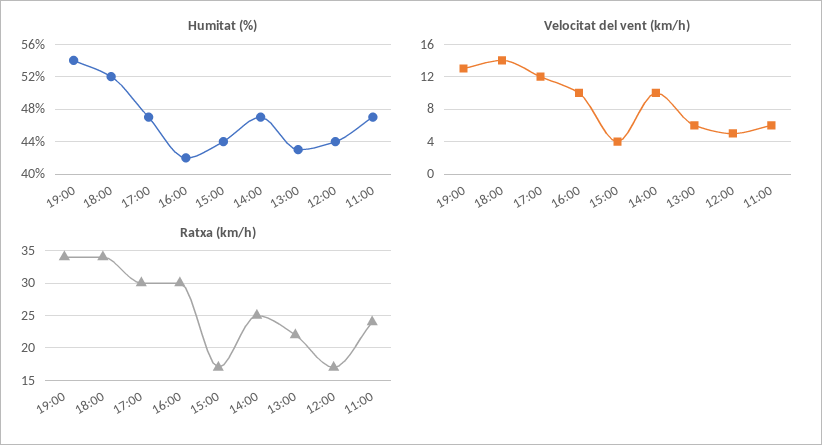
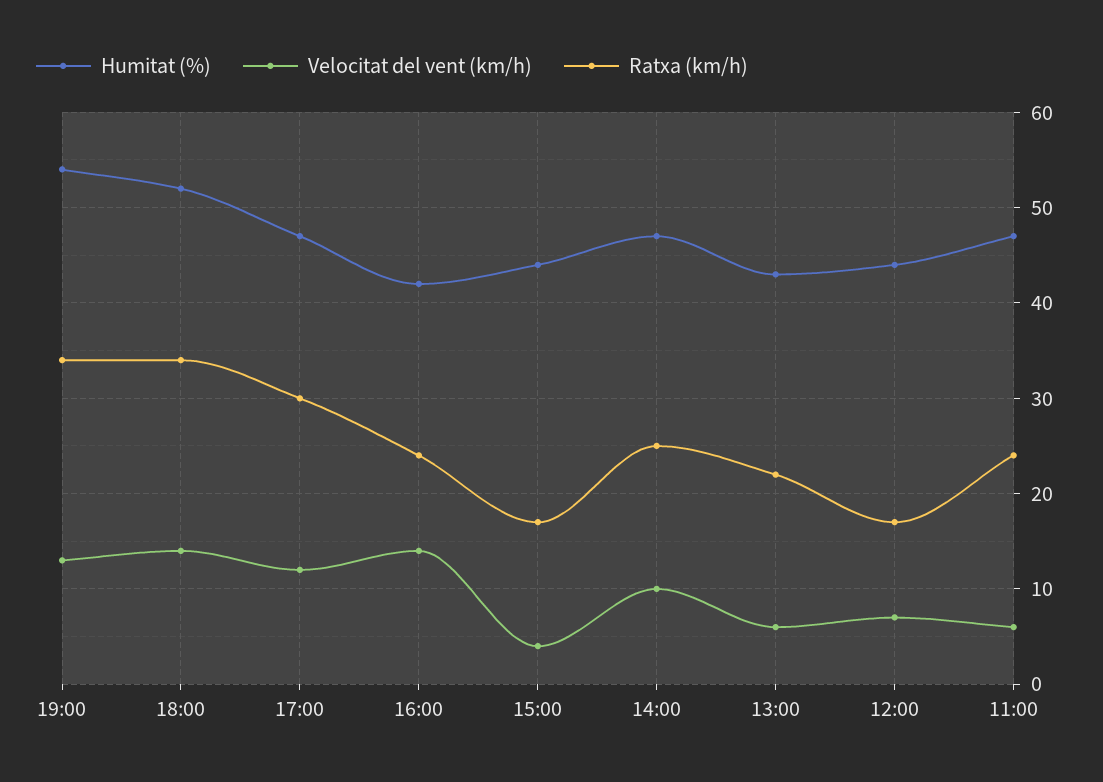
Velocitat del vent (km/h), 16:00: 10 -> 14
Velocitat del vent (km/h), 12:00: 5 -> 7
Ratxa (km/h), 16:00: 30 -> 24

